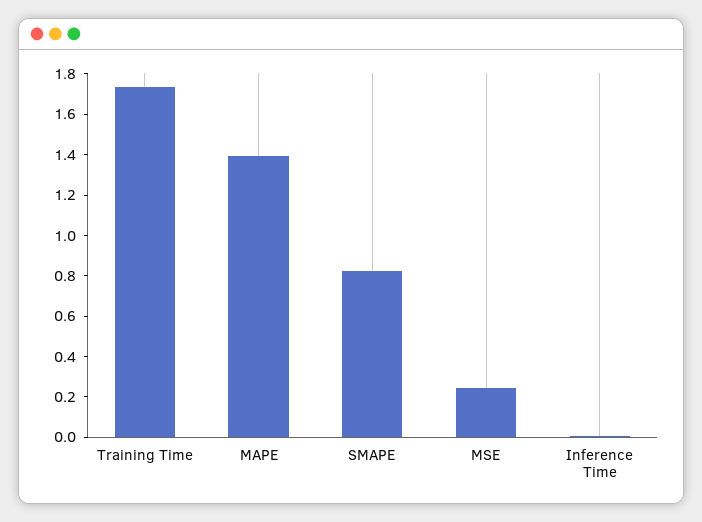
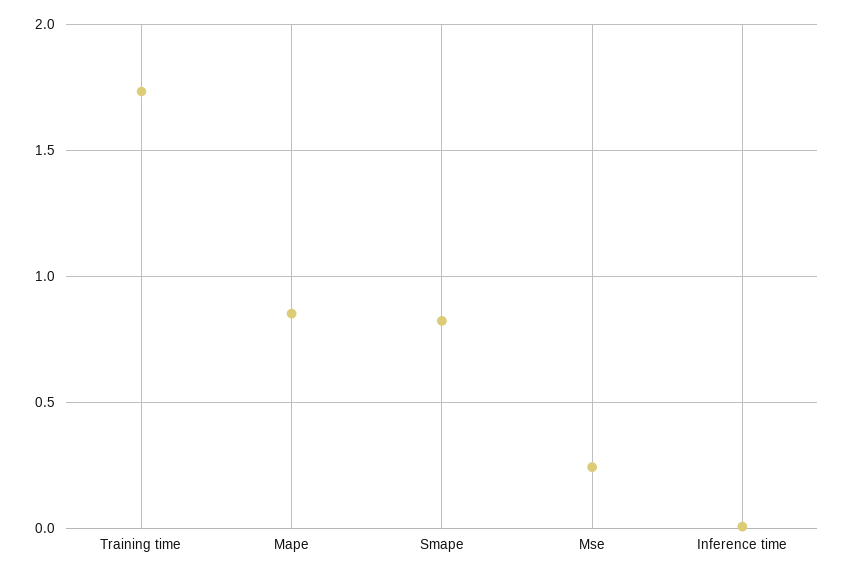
MAPE: 1.4 -> 0.85

